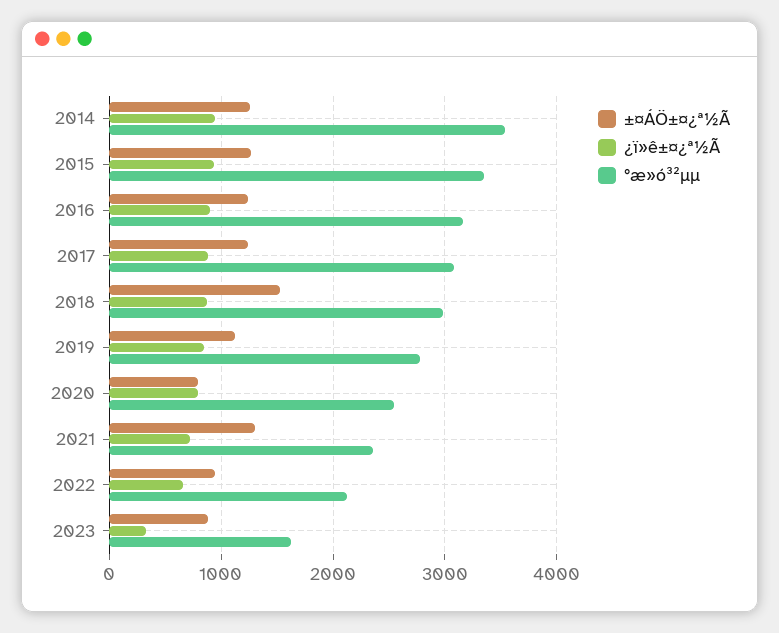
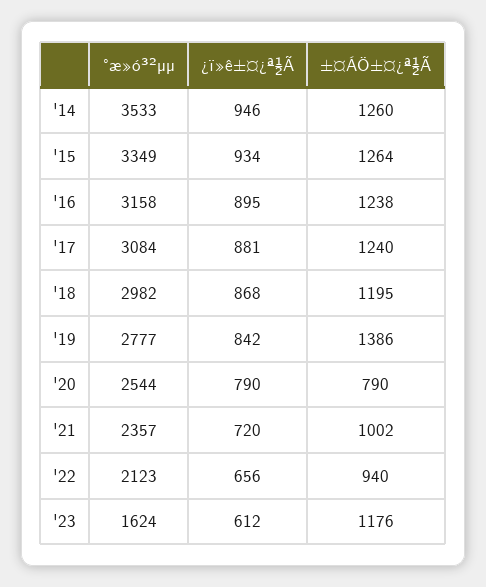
±¤ÁÖ±¤¿ª½Ã, 2018: 1500 -> 1195
±¤ÁÖ±¤¿ª½Ã, 2019: 1100 -> 1386
±¤ÁÖ±¤¿ª½Ã, 2021: 1300 -> 1002
±¤ÁÖ±¤¿ª½Ã, 2023: 900 -> 1176
¿ï»ê±¤¿ª½Ã, 2023: 300 -> 612

